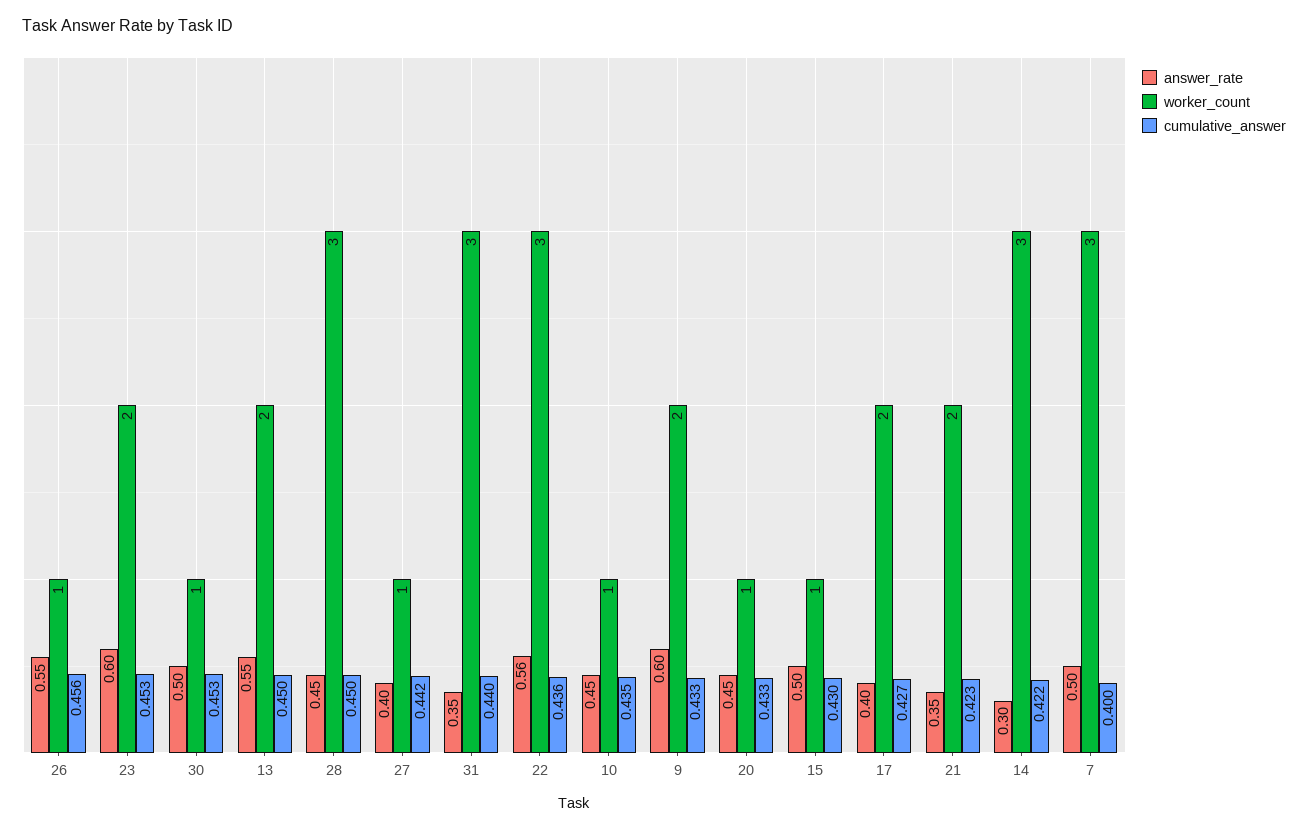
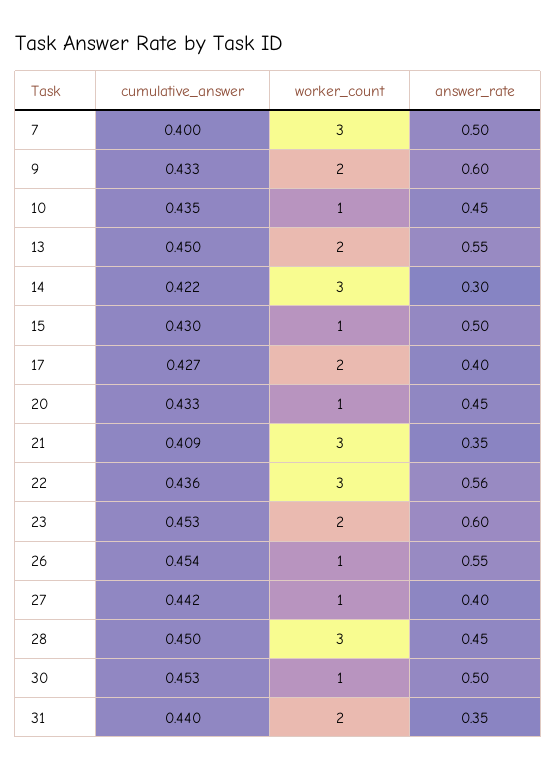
cumulative_answer, 26: 0.456 -> 0.454
worker_count, 31: 3 -> 2
worker_count, 21: 2 -> 3
cumulative_answer, 21: 0.423 -> 0.409

